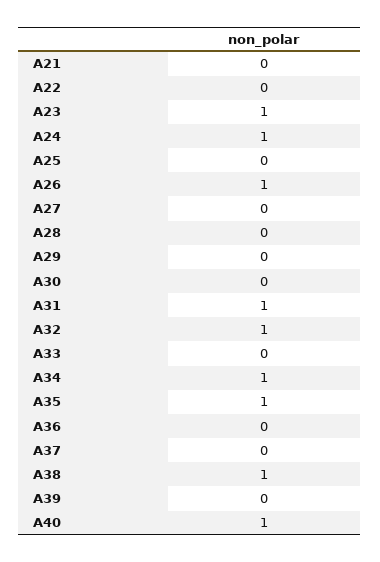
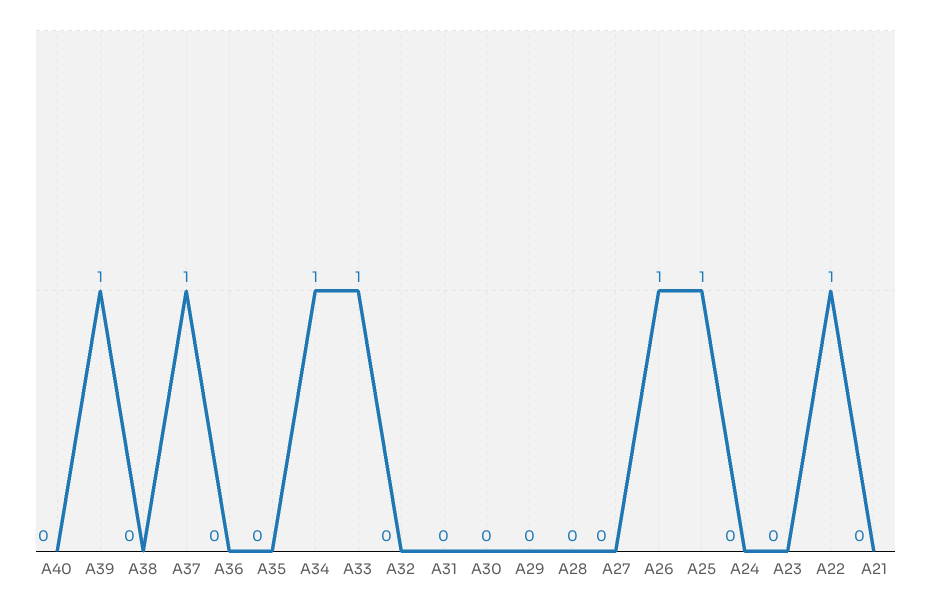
A22: 0 -> 1
A23: 1 -> 0
A24: 1 -> 0
A25: 0 -> 1
A31: 1 -> 0
A32: 1 -> 0
A33: 0 -> 1
A35: 1 -> 0
A37: 0 -> 1
A38: 1 -> 0
A39: 0 -> 1
A40: 1 -> 0

